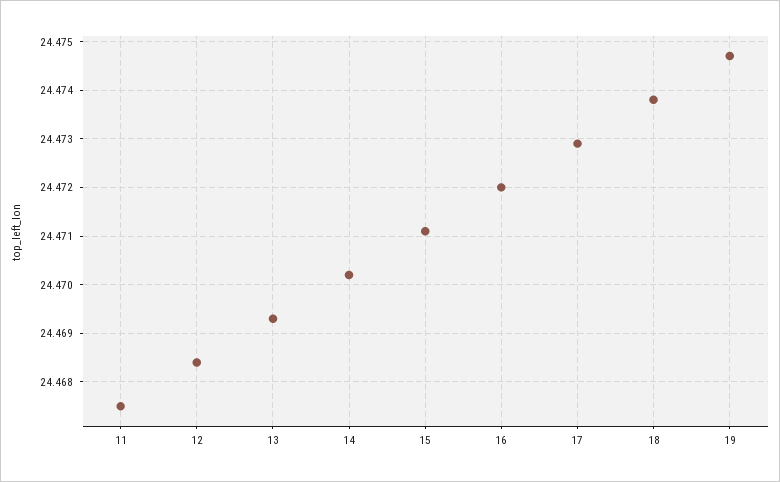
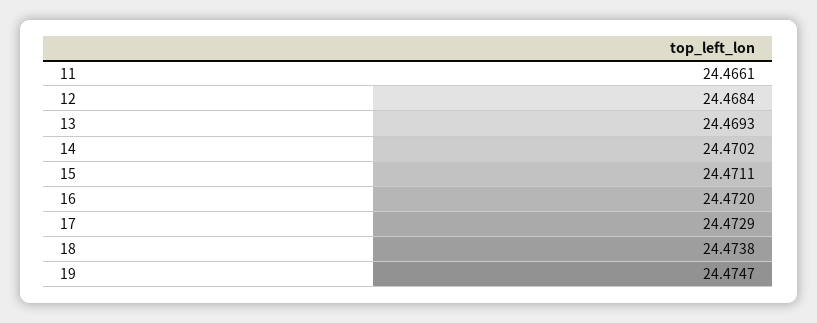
11: 24.4675 -> 24.4661

